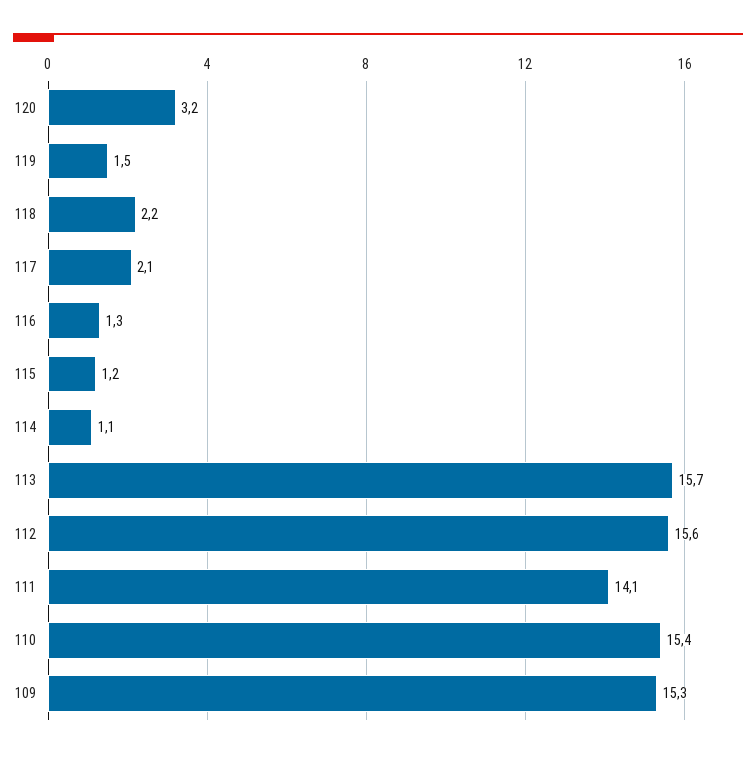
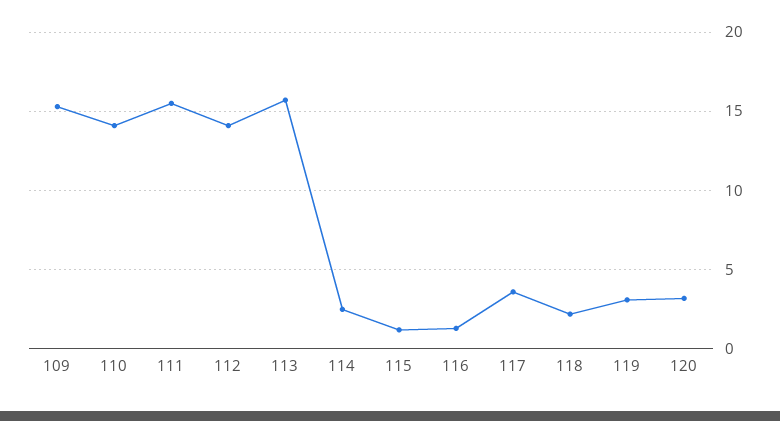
119: 1.5 -> 3
117: 2.1 -> 3.5
114: 1.1 -> 2.5
112: 15.6 -> 14
111: 14.1 -> 15.5
110: 15.4 -> 14

